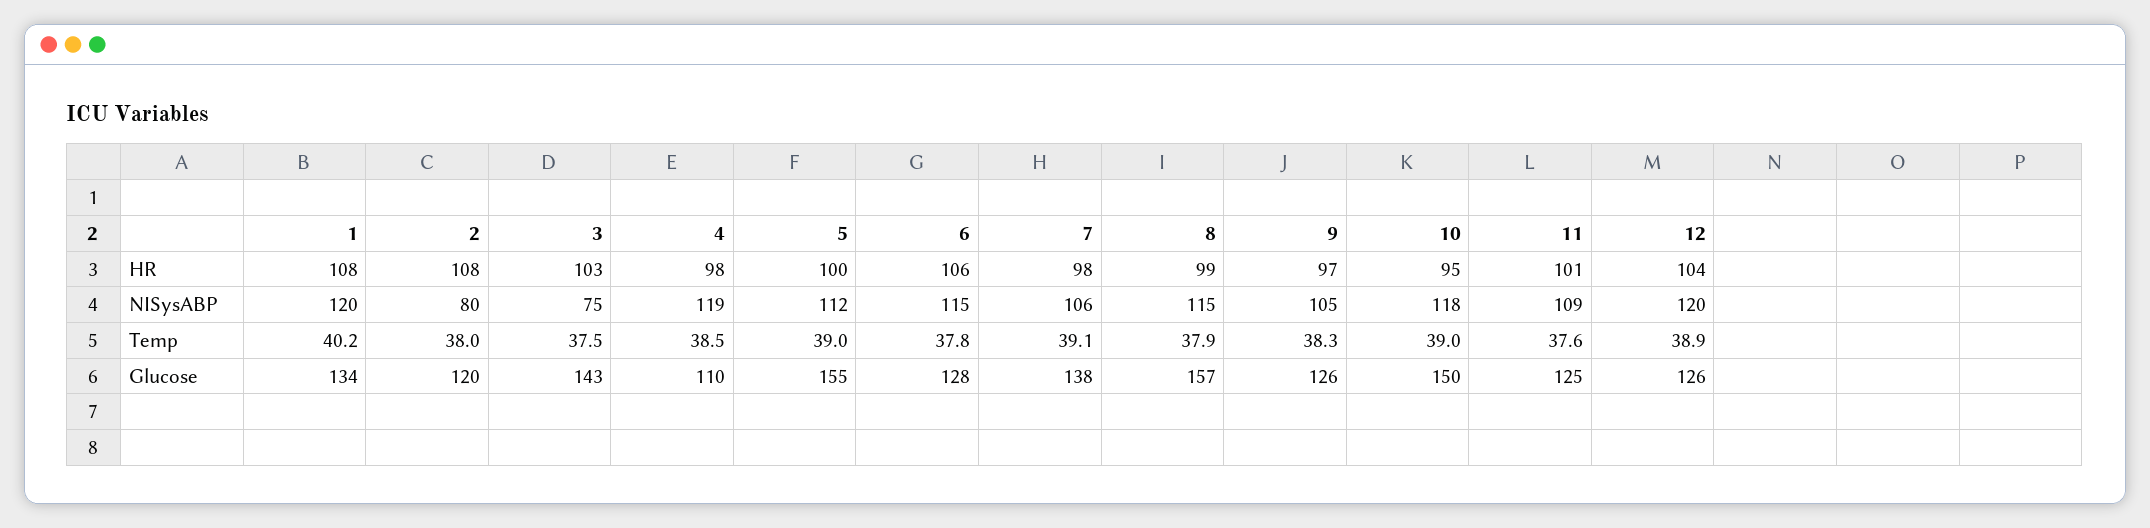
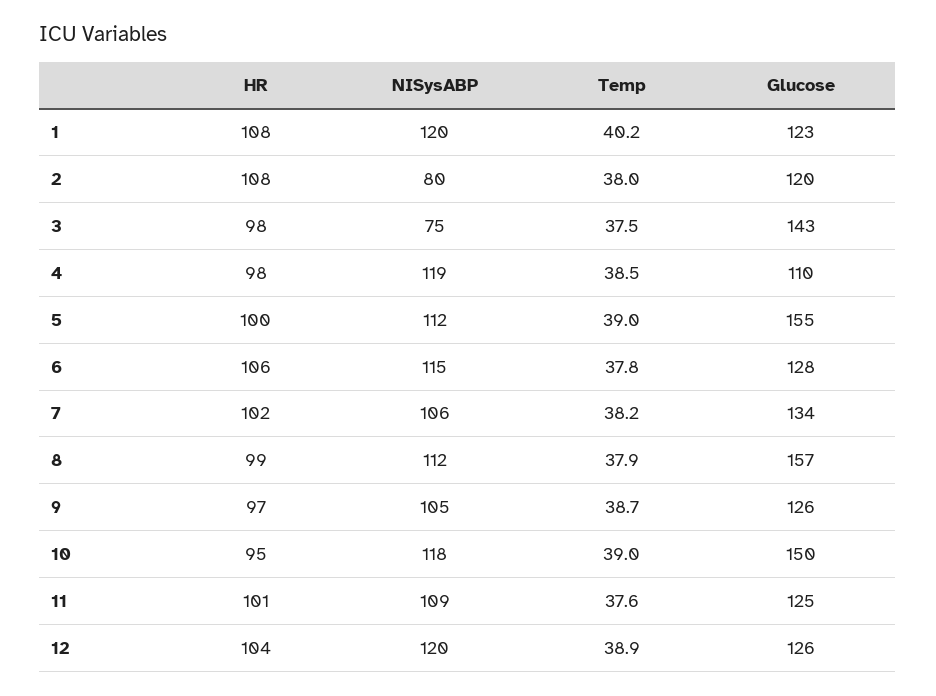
3, HR: 103 -> 98
7, HR: 98 -> 102
8, NISysABP: 115 -> 112
7, Temp: 39.1 -> 38.2
9, Temp: 38.3 -> 38.7
1, Glucose: 134 -> 123
7, Glucose: 138 -> 134

